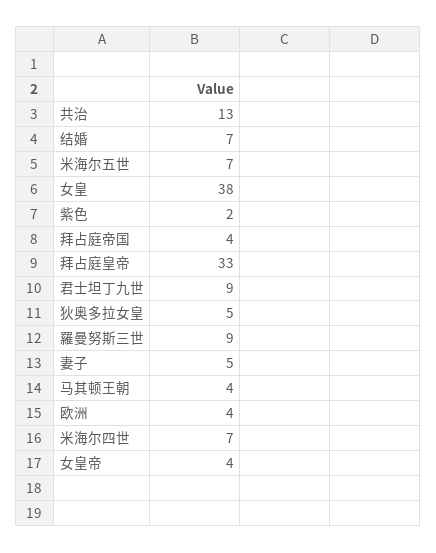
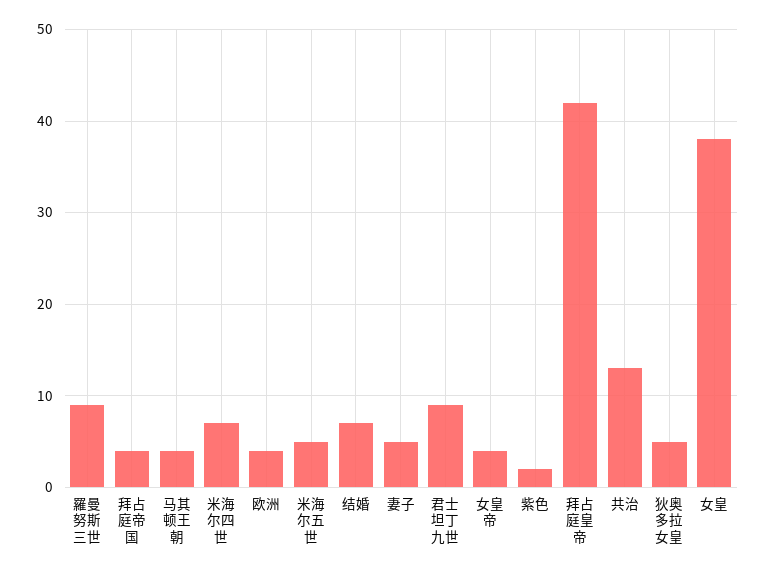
米海尔五世: 7 -> 5
拜占庭皇帝: 33 -> 42

